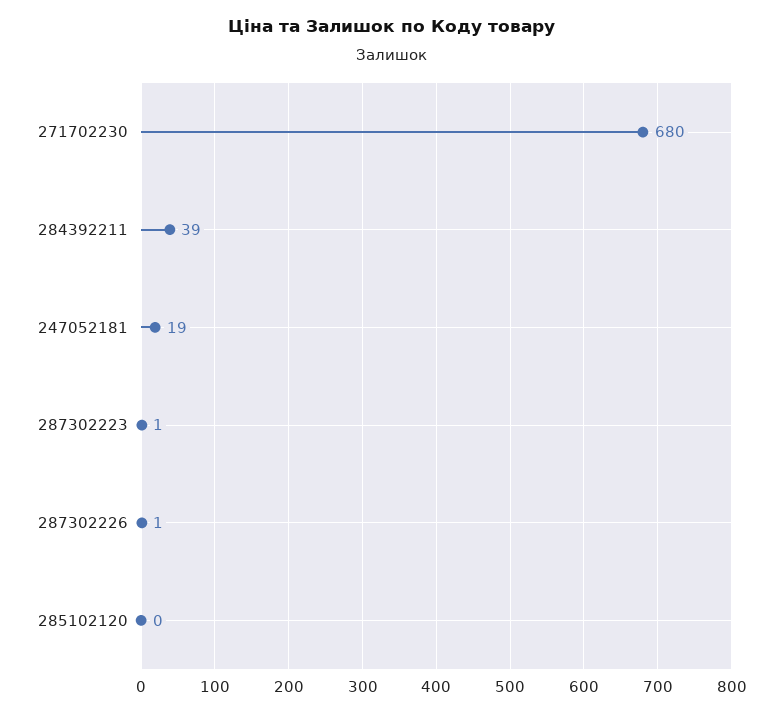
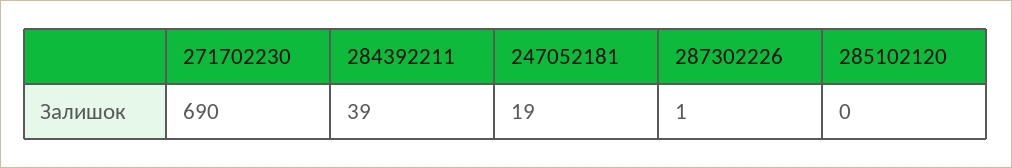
271702230: 680 -> 690
287302223: 1 -> none

